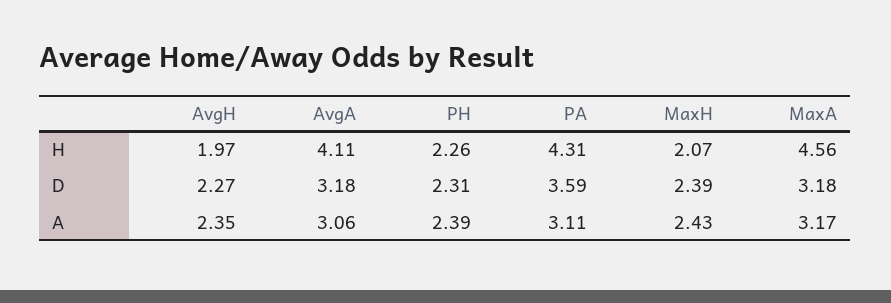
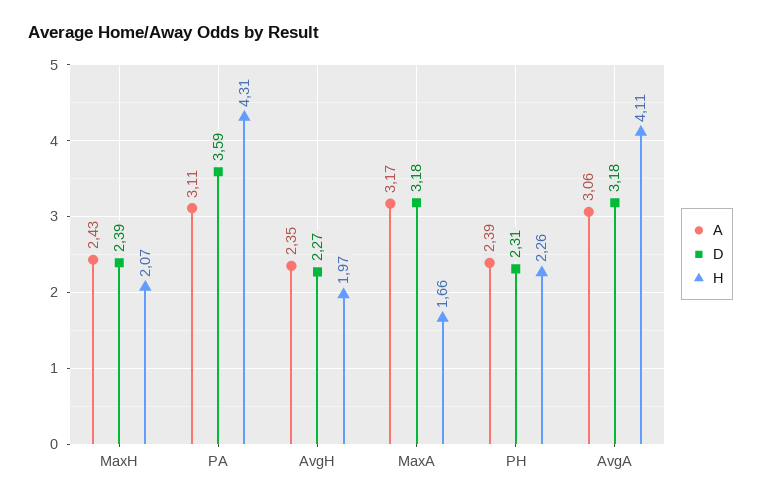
H, MaxA: 4.56 -> 1.66

